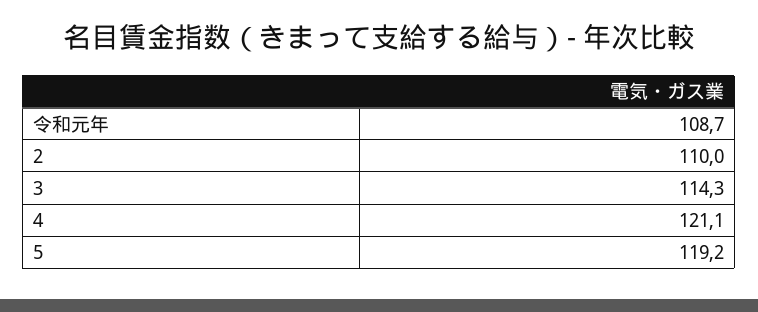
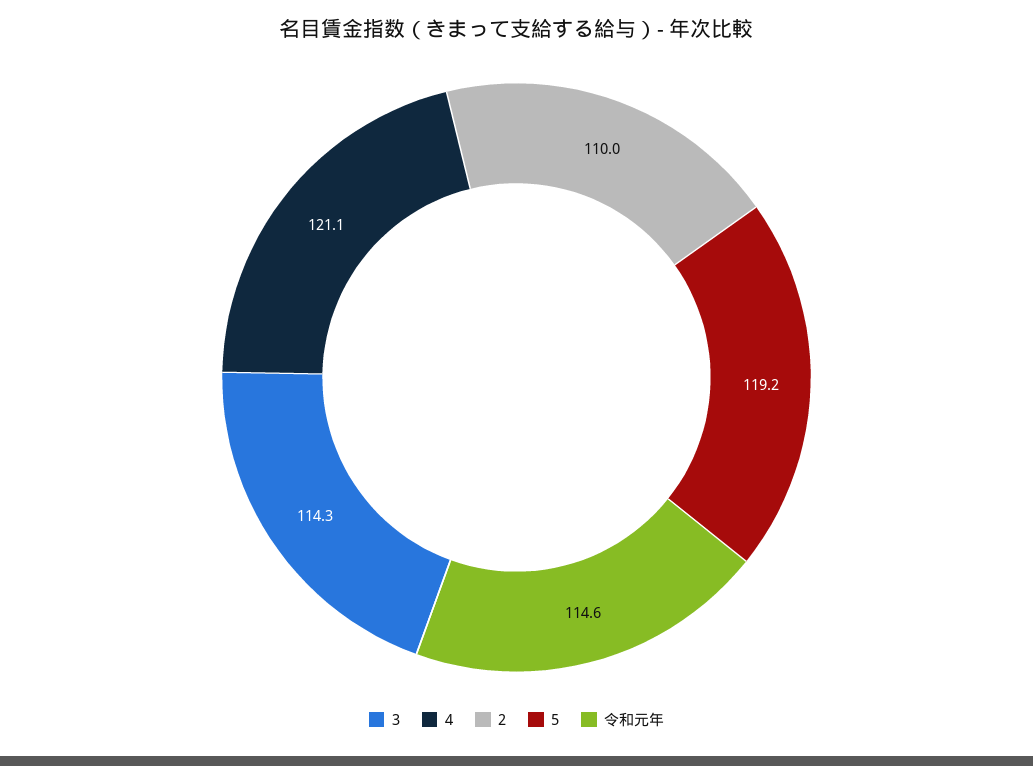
令和元年: 108.7 -> 114.6

